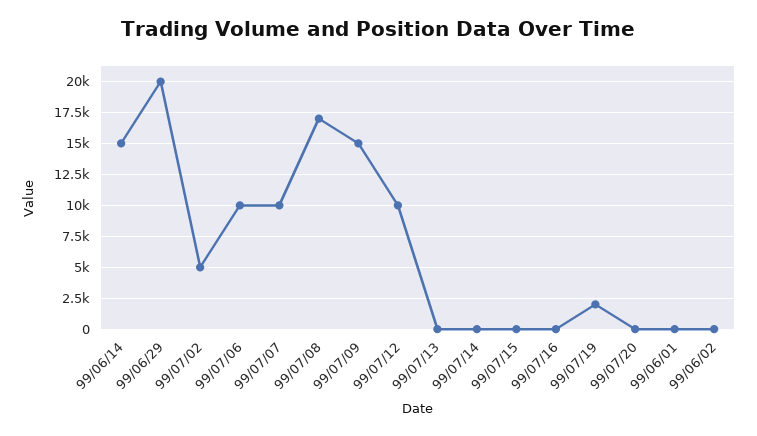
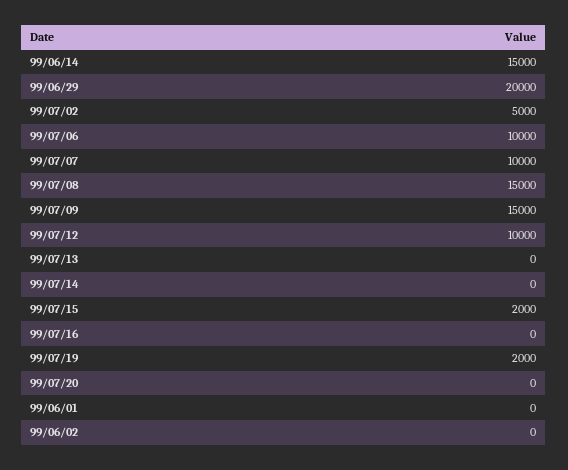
99/07/08: 17000 -> 15000
99/07/15: 0 -> 2000

